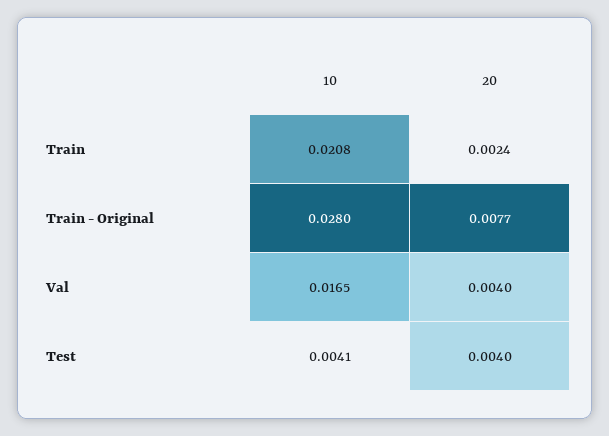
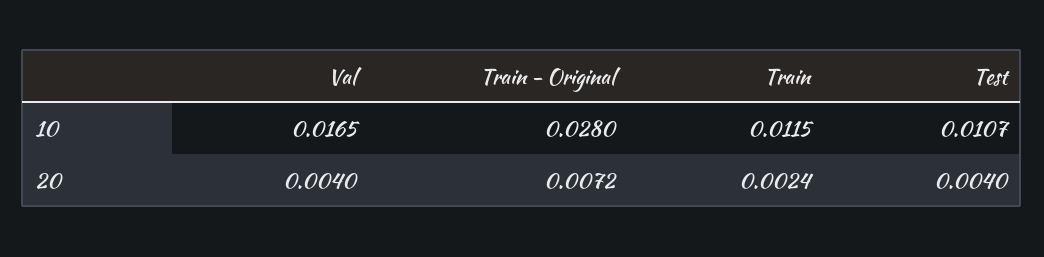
10, Train: 0.0208 -> 0.0115
20, Train - Original: 0.0077 -> 0.0072
10, Test: 0.0041 -> 0.0107

